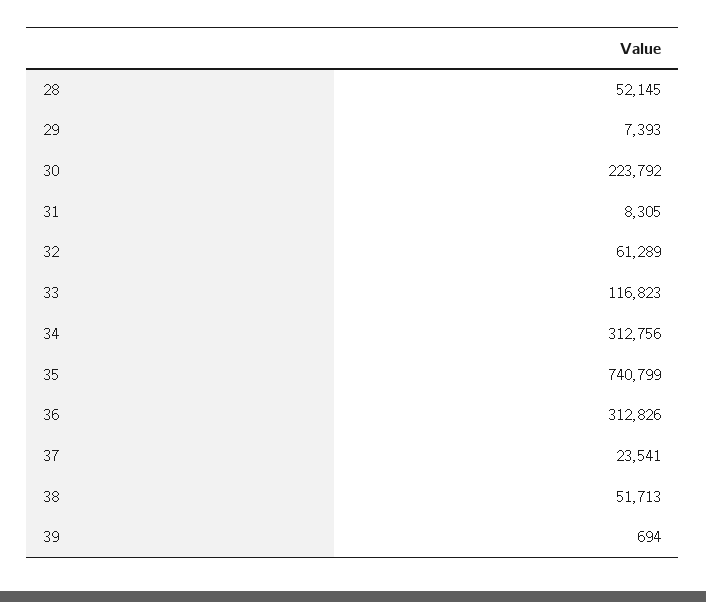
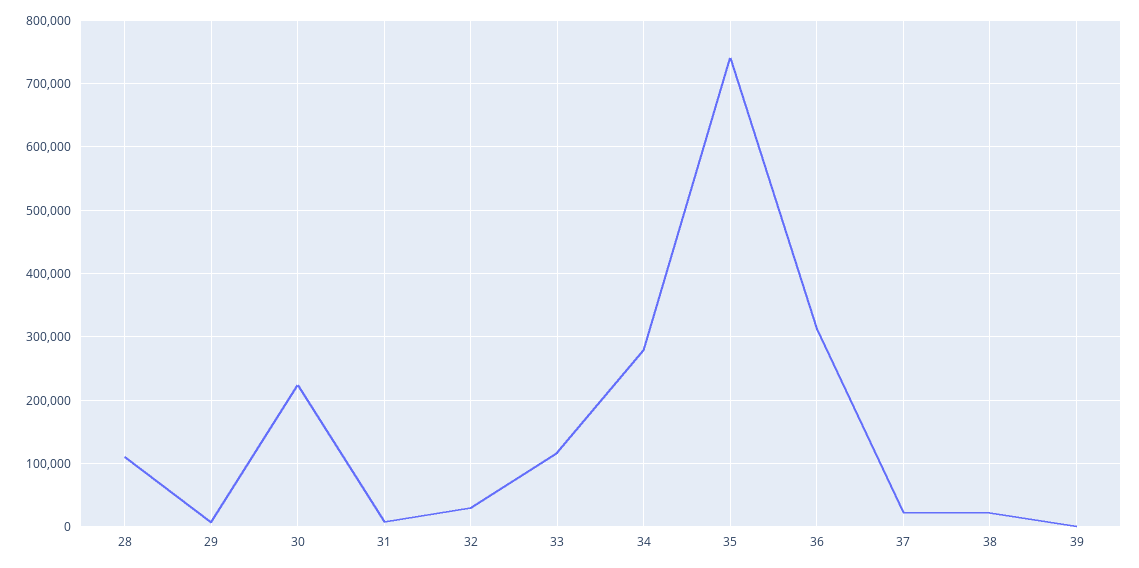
28: 52145 -> 110000
32: 61289 -> 30000
34: 312756 -> 280000
38: 51713 -> 20000

